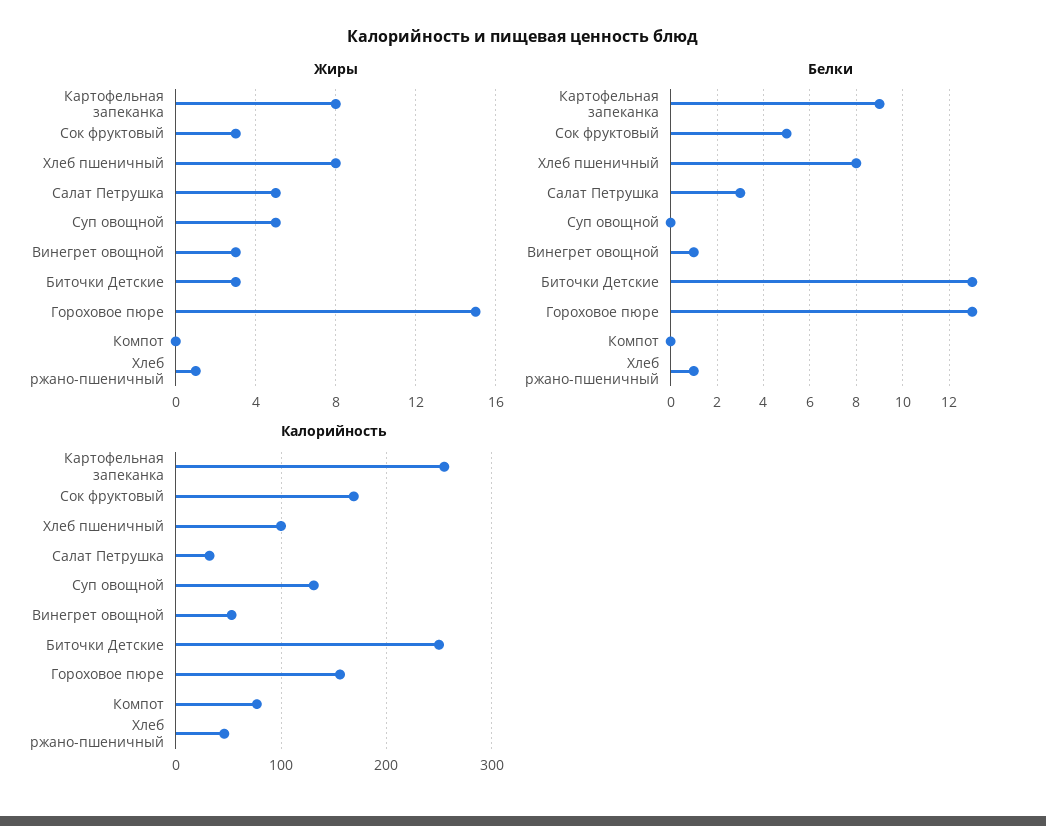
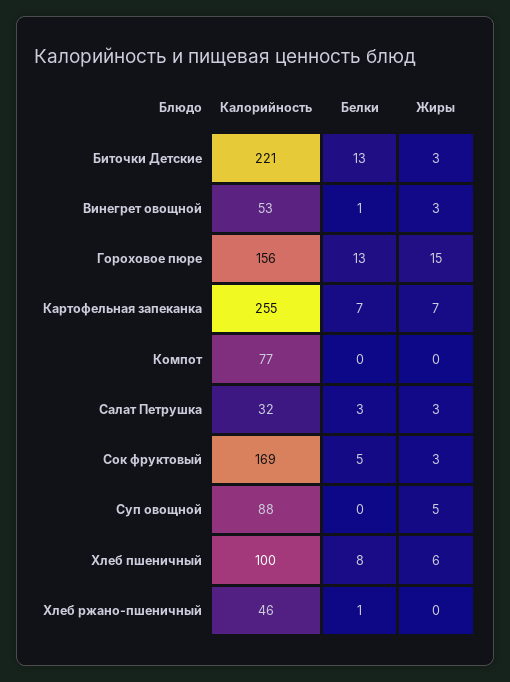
Жиры, Картофельная запеканка: 8 -> 7
Жиры, Хлеб пшеничный: 8 -> 6
Жиры, Салат Петрушка: 5 -> 3
Жиры, Хлеб ржано-пшеничный: 1 -> 0
Белки, Картофельная запеканка: 9 -> 7
Калорийность, Суп овощной: 130 -> 88
Калорийность, Биточки Детские: 250 -> 221

